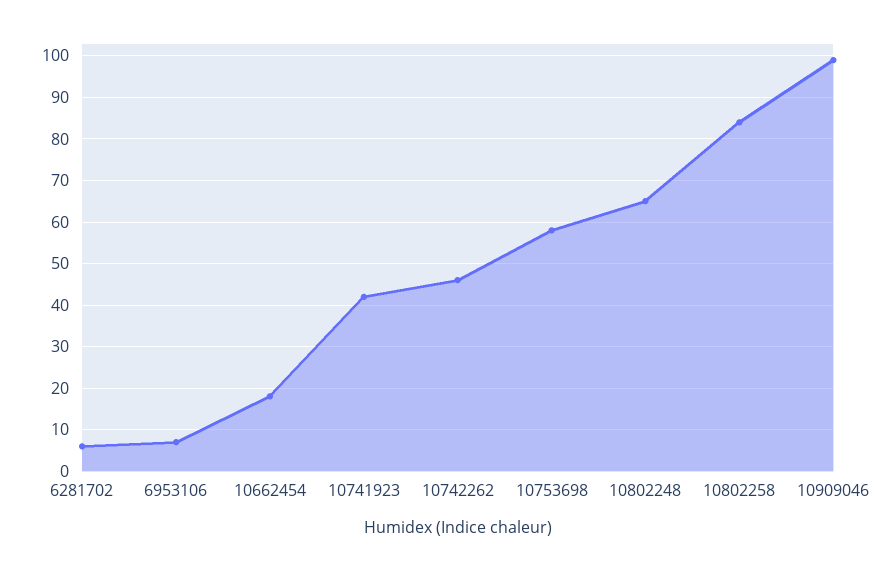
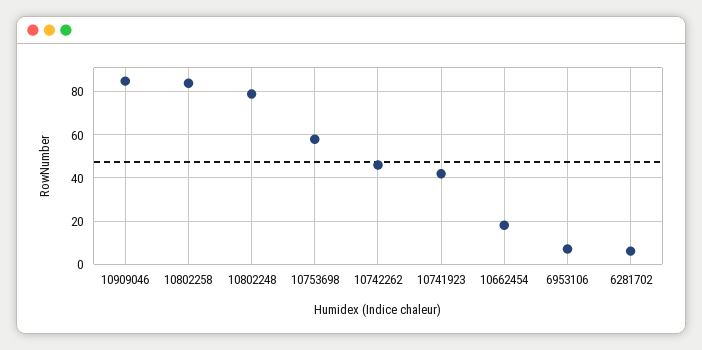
10802248: 65 -> 80
10909046: 100 -> 85

